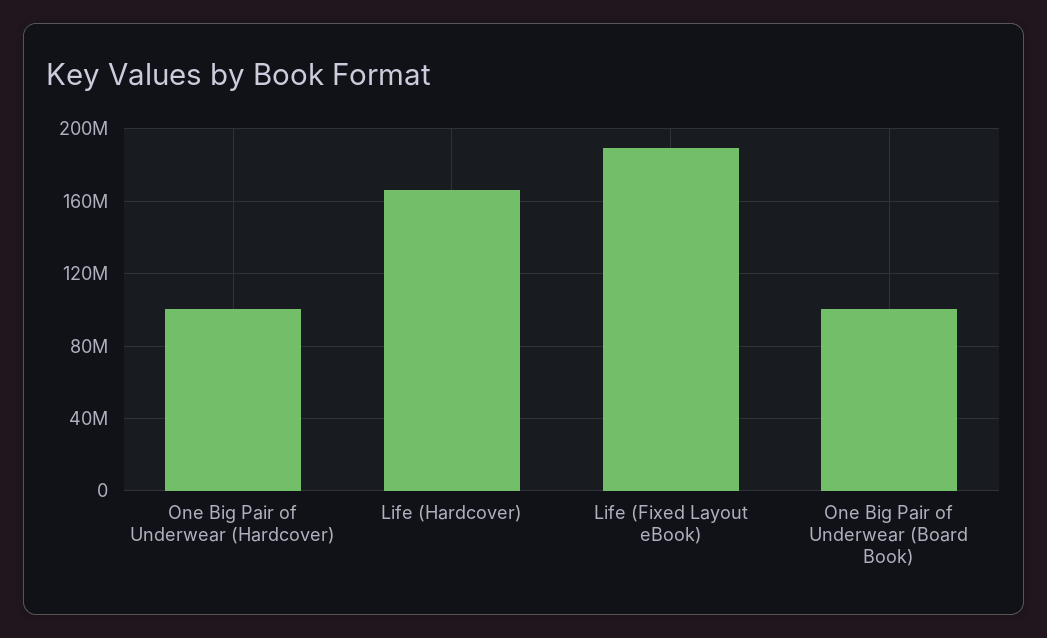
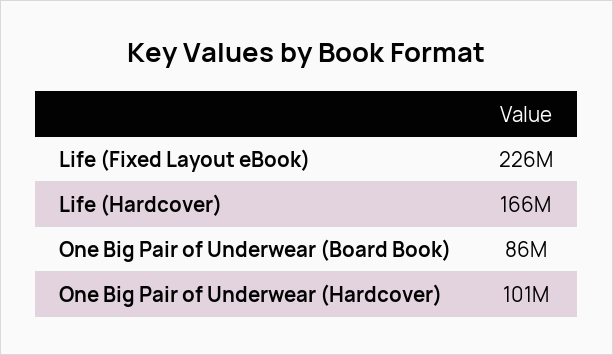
Life (Fixed Layout eBook): 190000000 -> 226000000
One Big Pair of Underwear (Board Book): 100000000 -> 86000000

